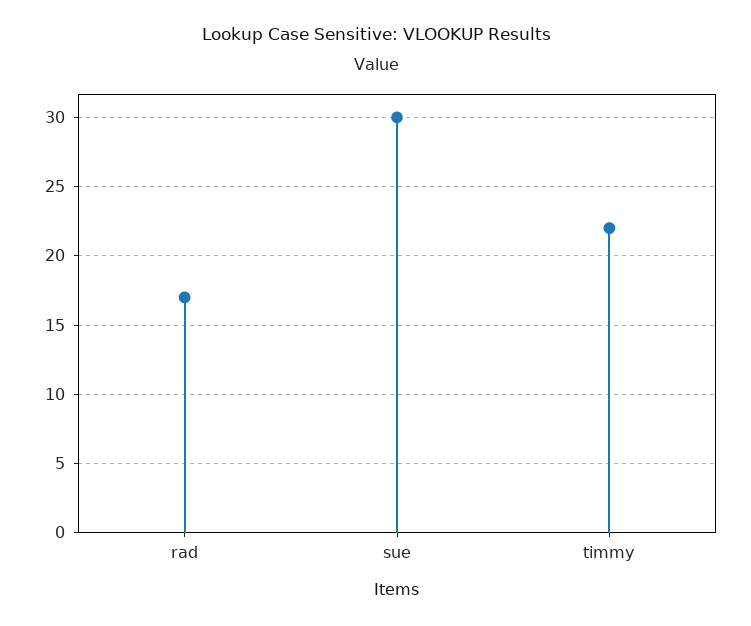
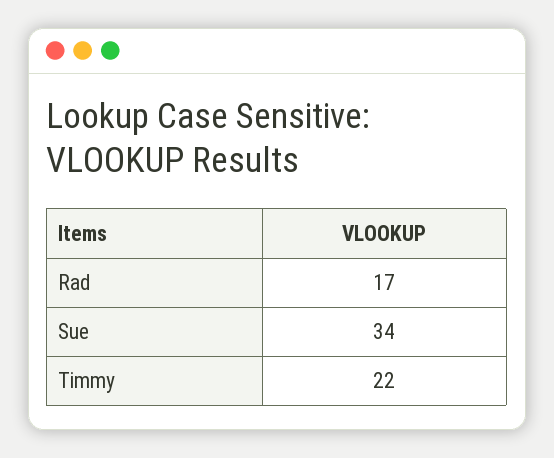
sue: 30 -> 34

